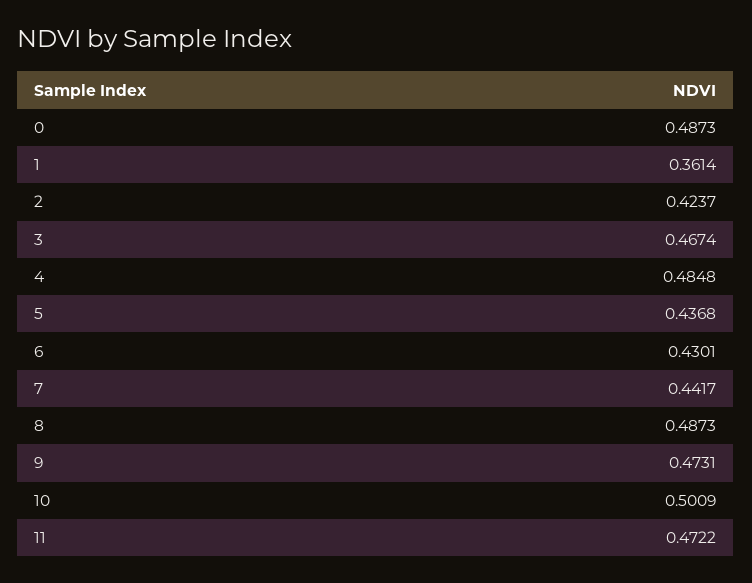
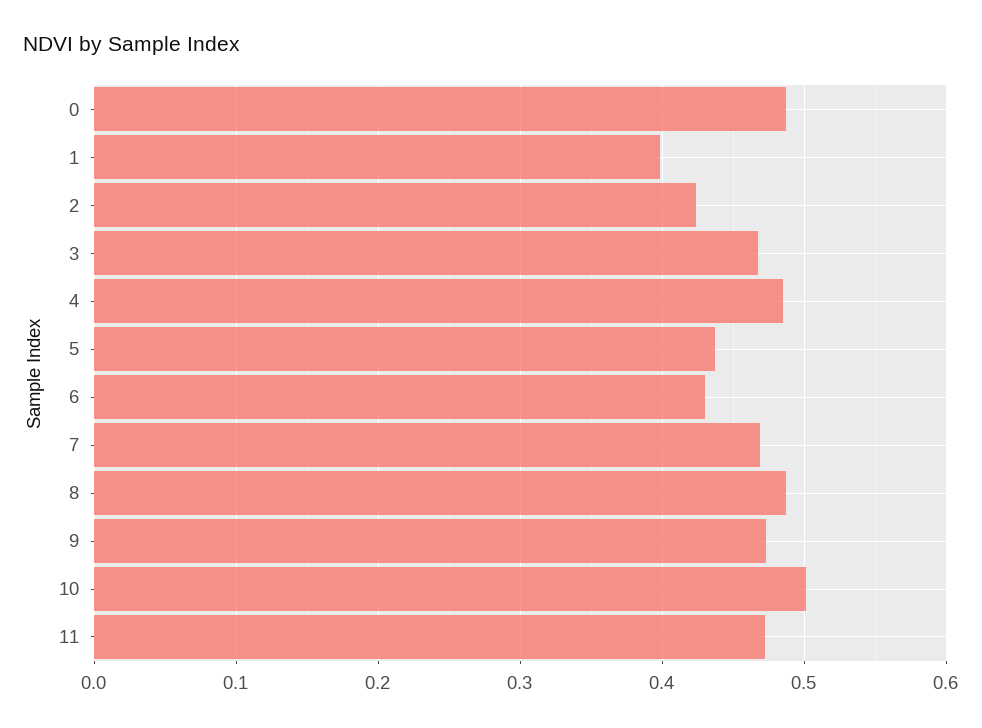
1: 0.3614 -> 0.4
7: 0.4417 -> 0.47

